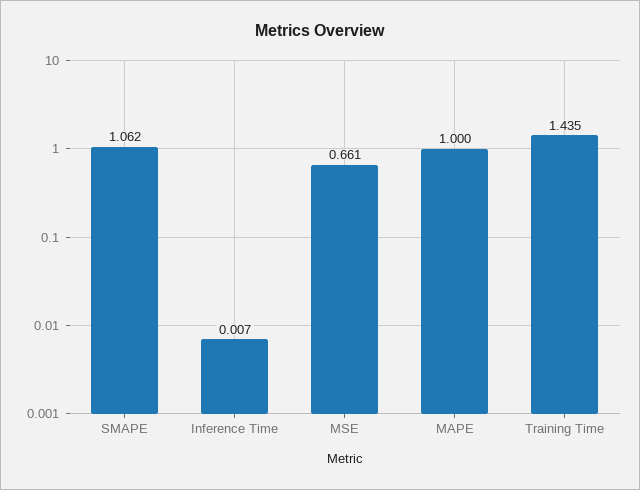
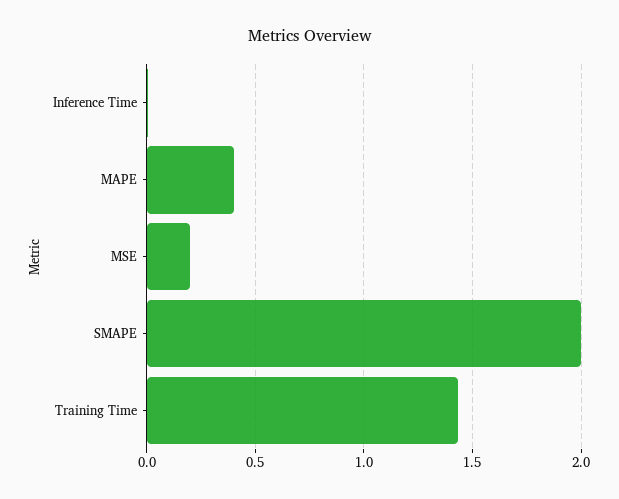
SMAPE: 1.062 -> 2
MSE: 0.661 -> 0.2
MAPE: 1 -> 0.4

